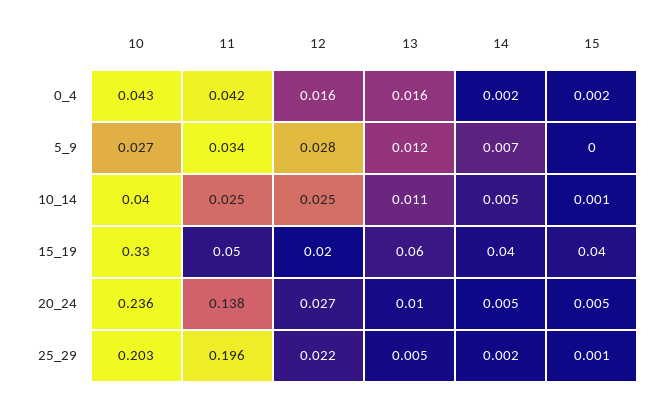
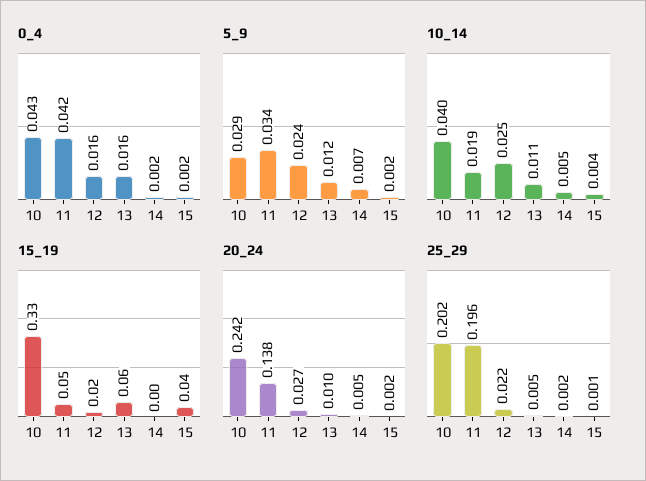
5_9, 10: 0.027 -> 0.029
5_9, 12: 0.028 -> 0.024
5_9, 15: 0 -> 0.002
10_14, 11: 0.025 -> 0.019
10_14, 15: 0.001 -> 0.004
15_19, 14: 0.04 -> 0
20_24, 10: 0.236 -> 0.242
20_24, 15: 0.005 -> 0.002
25_29, 10: 0.203 -> 0.202

